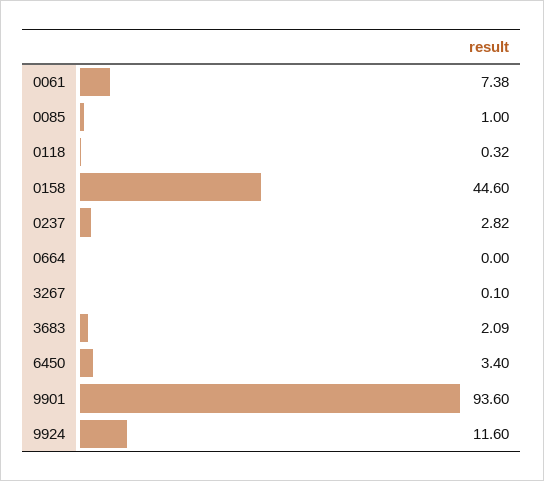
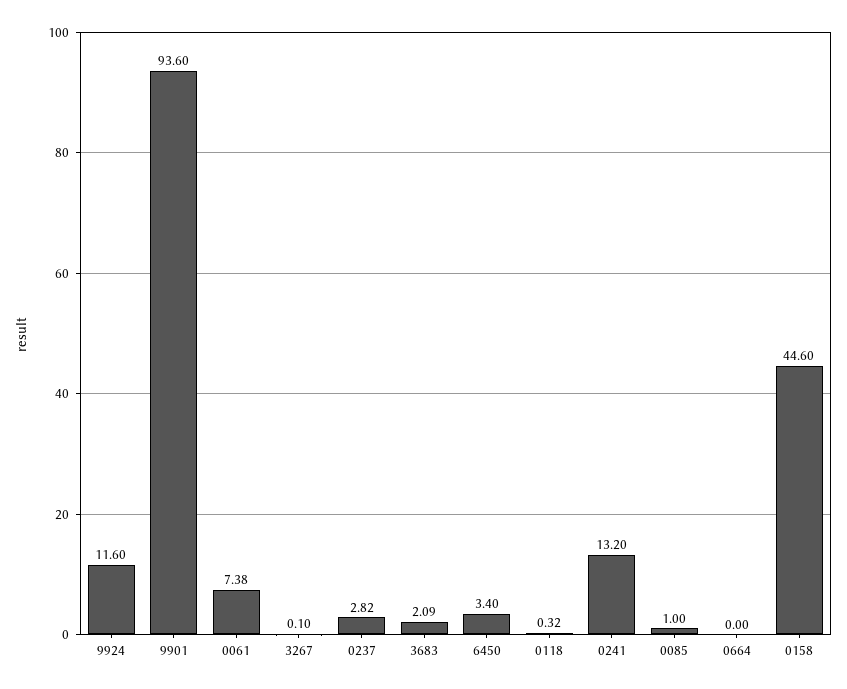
0241: none -> 13.2

